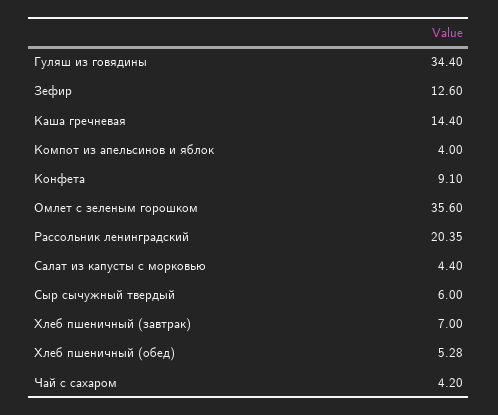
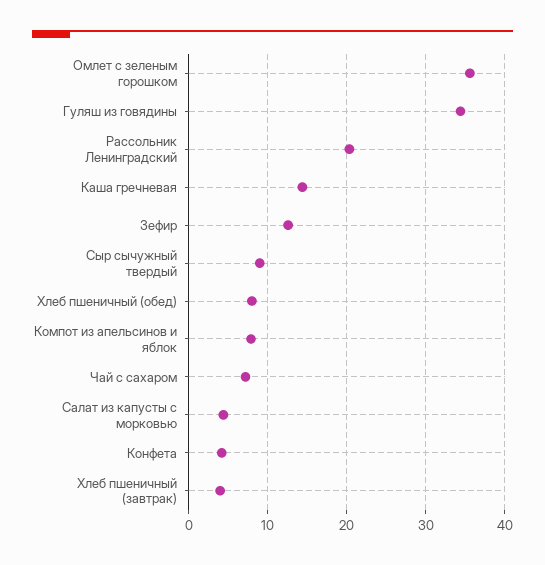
Компот из апельсинов и яблок: 4 -> 8
Конфета: 9.1 -> 4
Сыр сычужный твердый: 6 -> 9
Хлеб пшеничный (завтрак): 7 -> 4
Хлеб пшеничный (обед): 5.28 -> 8
Чай с сахаром: 4.2 -> 7

